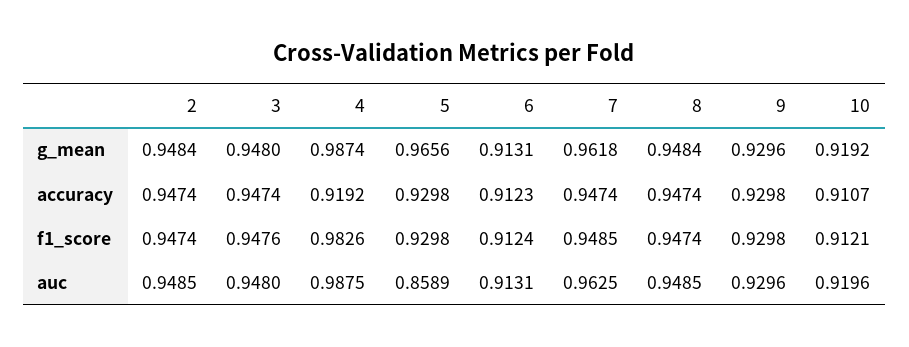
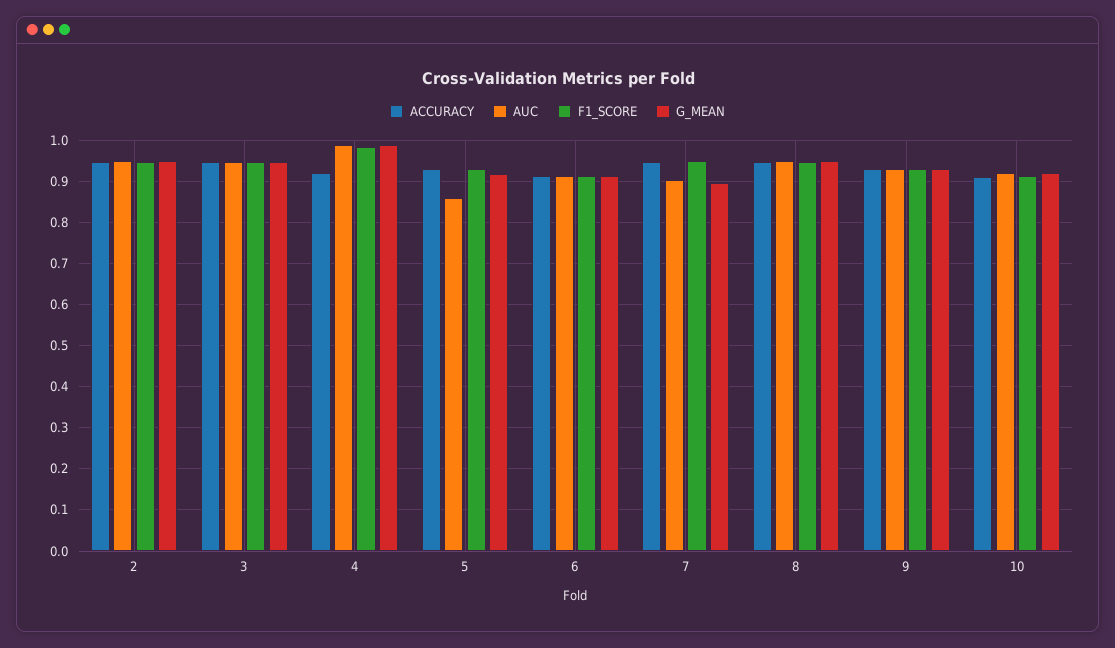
g_mean, 5: 0.9656 -> 0.92
g_mean, 7: 0.9618 -> 0.9
auc, 7: 0.9625 -> 0.9

